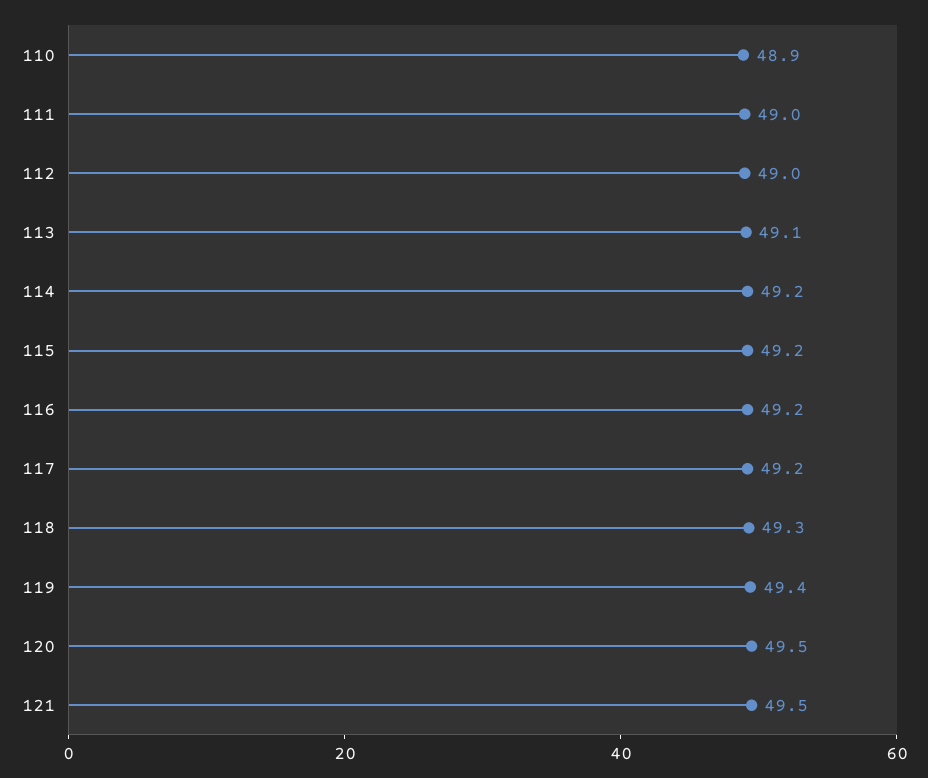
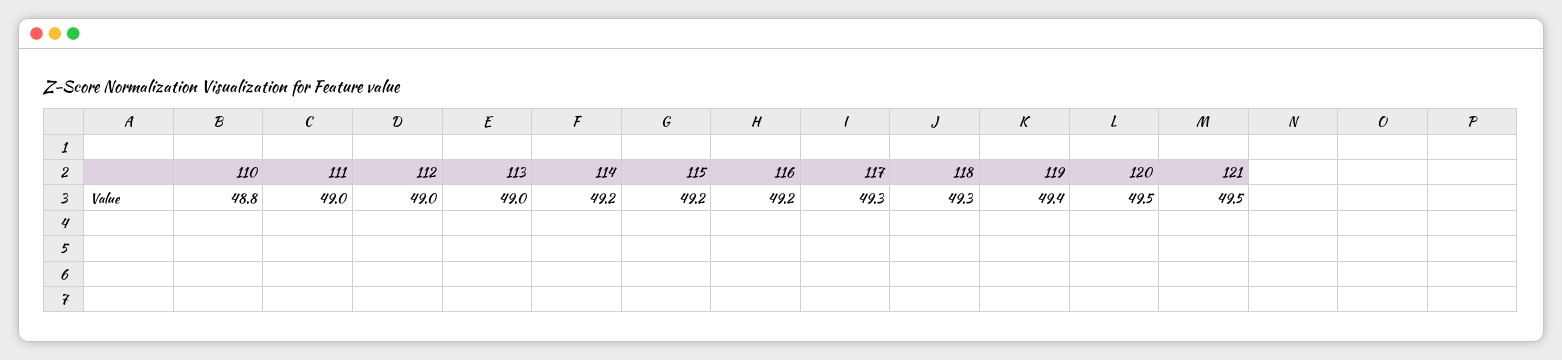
110: 48.9 -> 48.8
113: 49.1 -> 49
117: 49.2 -> 49.3

